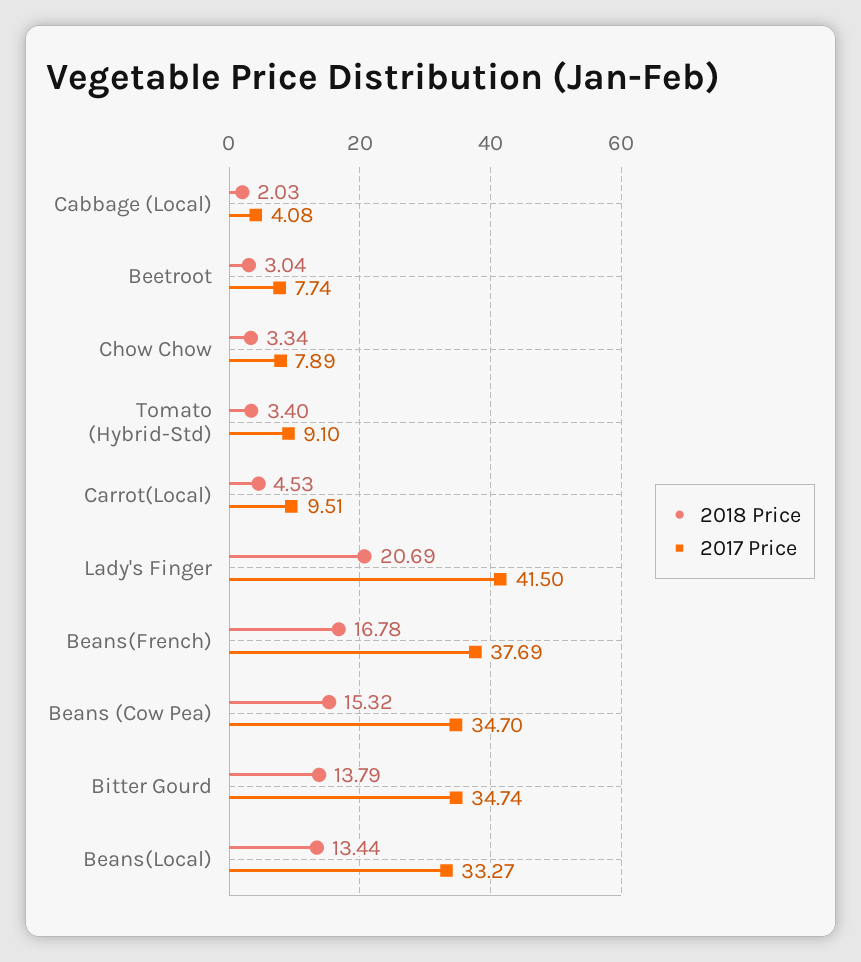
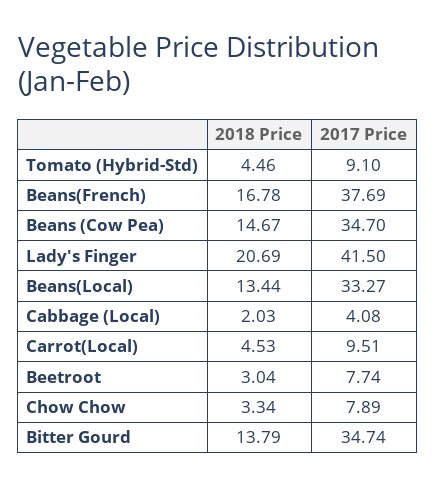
2018 Price, Tomato (Hybrid-Std): 3.4 -> 4.46
2018 Price, Beans (Cow Pea): 15.32 -> 14.67

